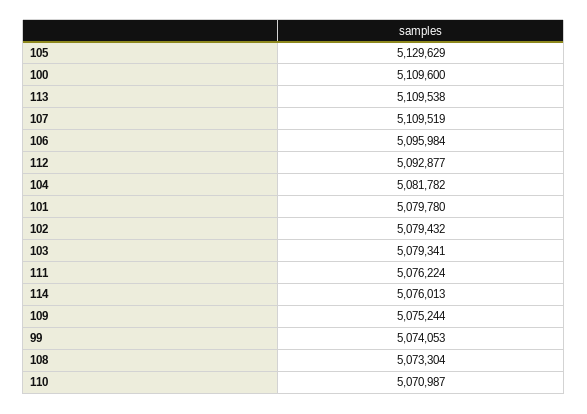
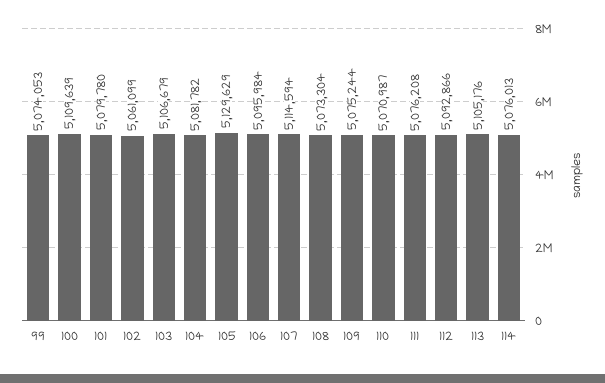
100: 5109600 -> 5109639
113: 5109538 -> 5105176
107: 5109519 -> 5114594
112: 5092877 -> 5092866
102: 5079432 -> 5061099
103: 5079341 -> 5106679
111: 5076224 -> 5076208

